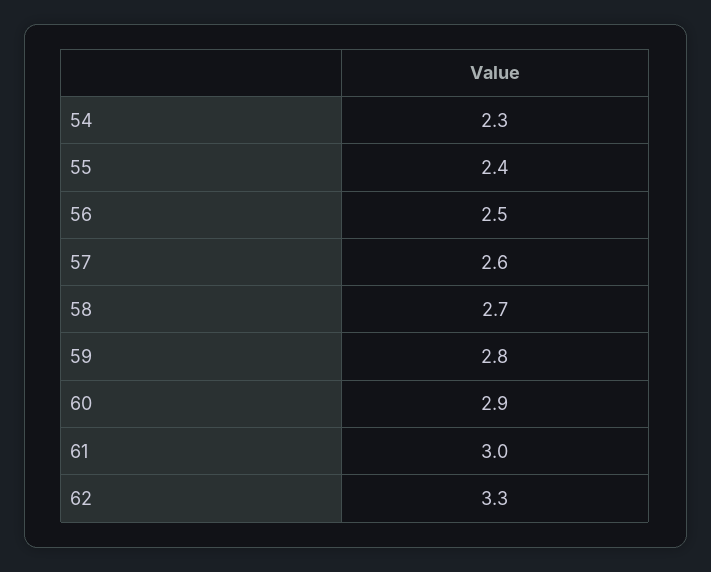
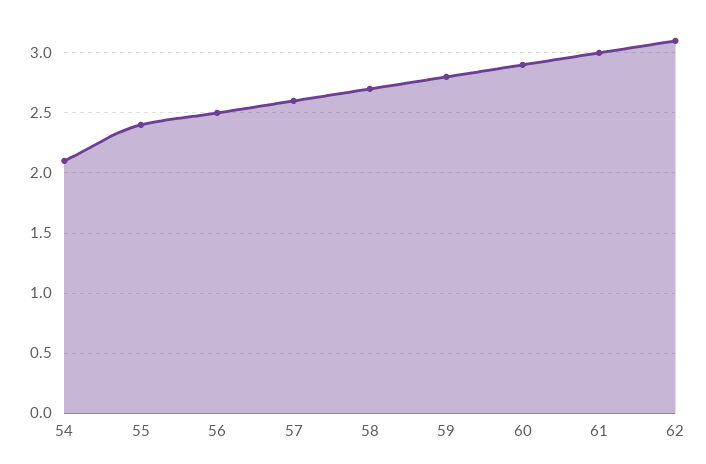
54: 2.3 -> 2.1
62: 3.3 -> 3.1

